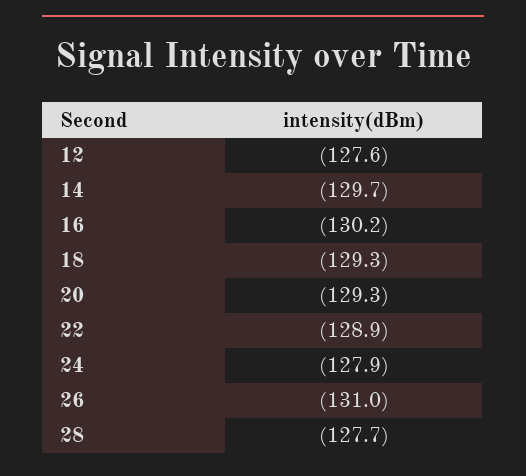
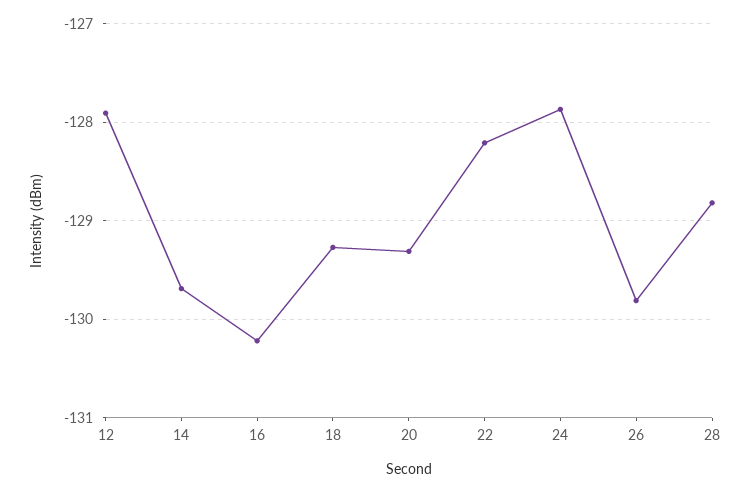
12: -127.6 -> -127.9
22: -128.9 -> -128.2
26: -131 -> -129.8
28: -127.7 -> -128.8

